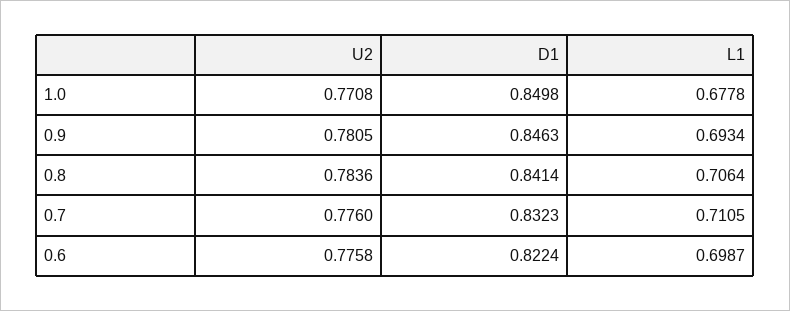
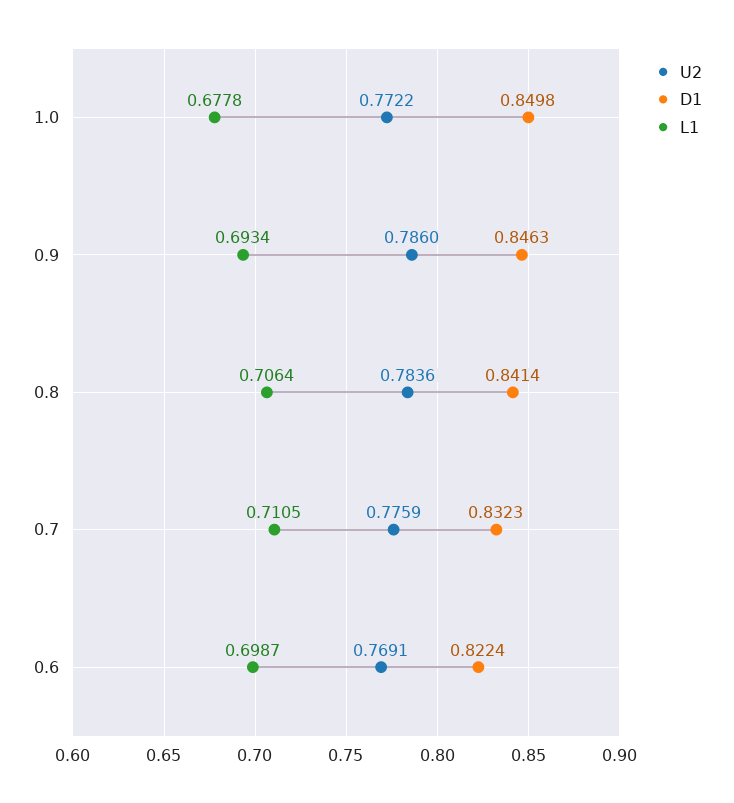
U2, 1.0: 0.7708 -> 0.7722
U2, 0.9: 0.7805 -> 0.786
U2, 0.7: 0.776 -> 0.7759
U2, 0.6: 0.7758 -> 0.7691

